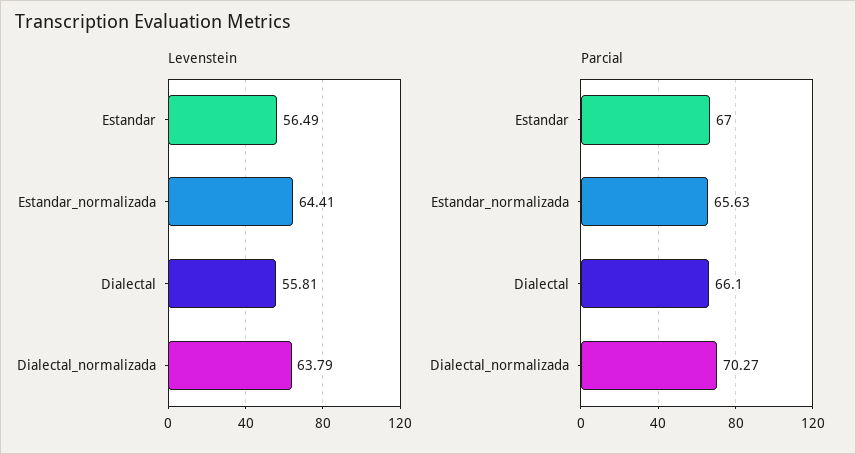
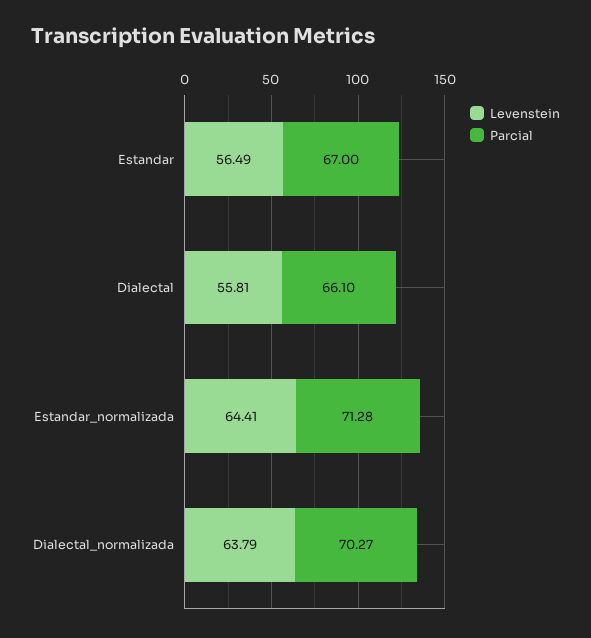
Parcial, Estandar_normalizada: 65.63 -> 71.28

